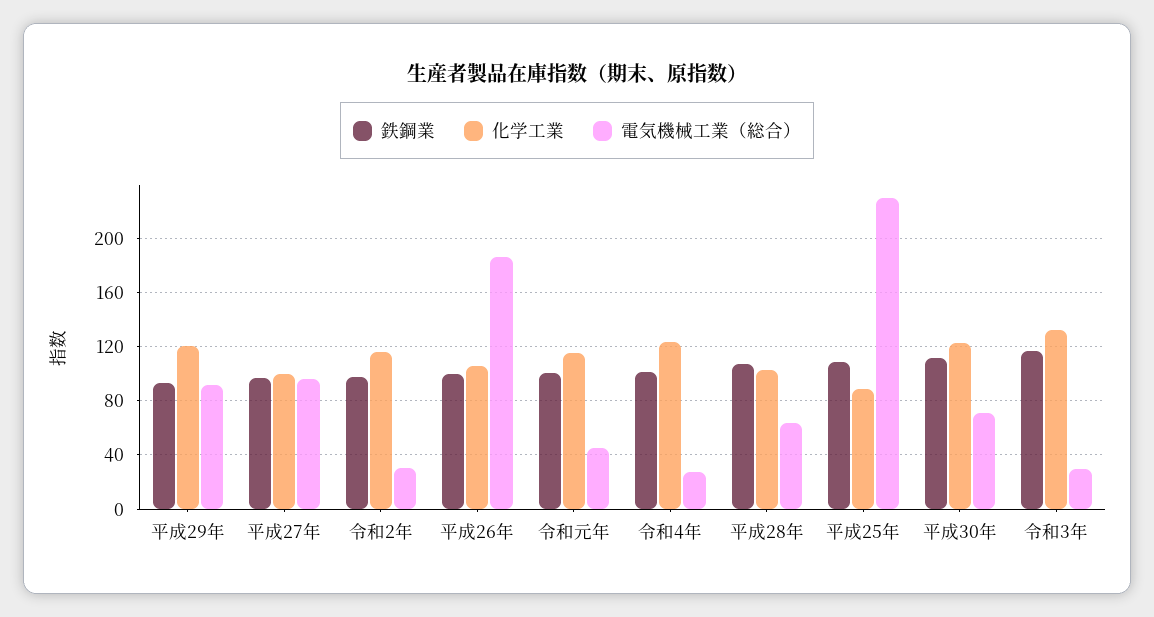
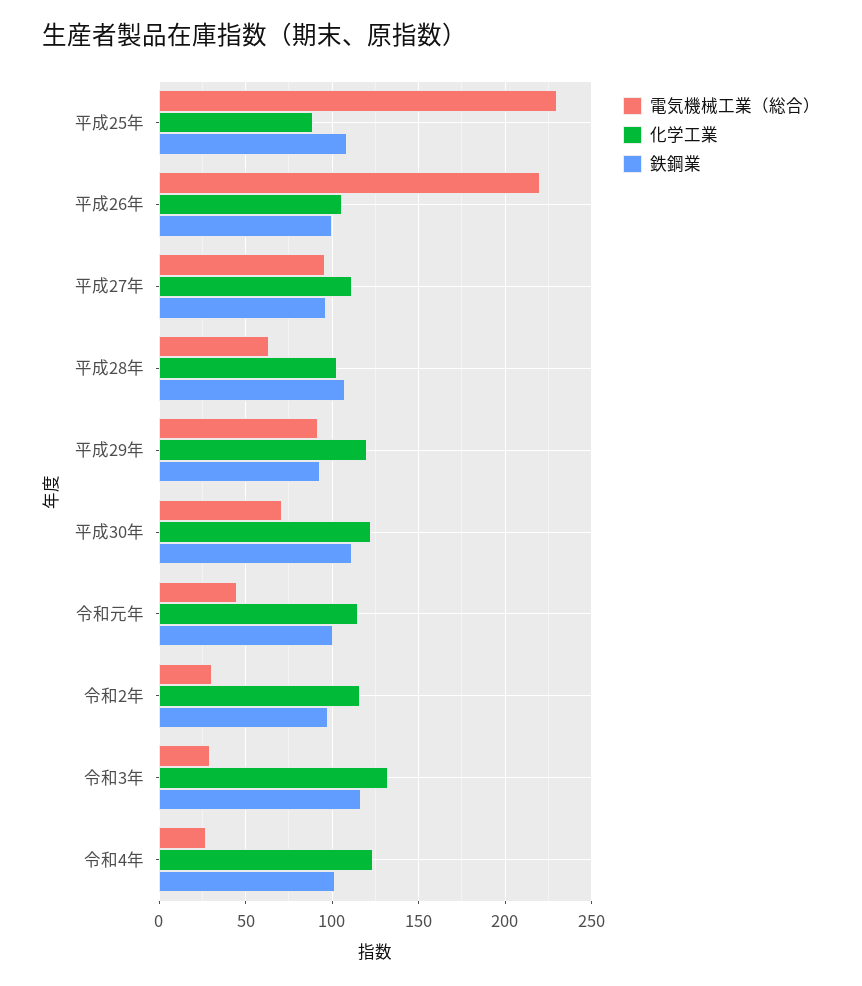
化学工業, 平成27年: 100 -> 110
電気機械工業（総合）, 平成26年: 185 -> 220

